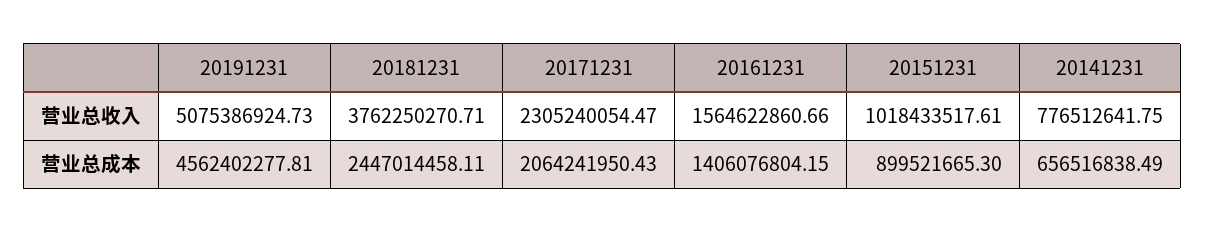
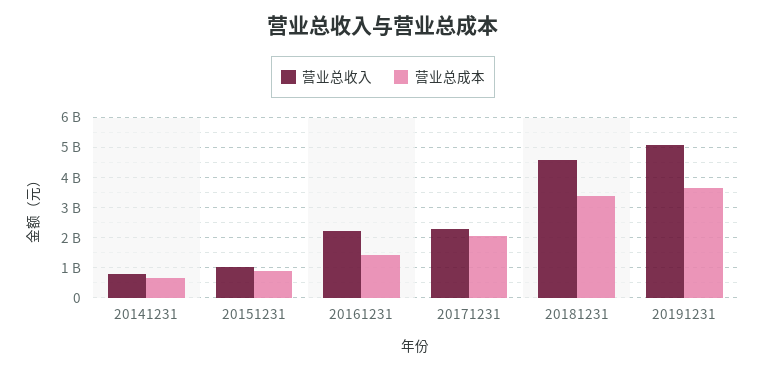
营业总收入, 20181231: 3762250270.71 -> 4600000000
营业总收入, 20161231: 1564622860.66 -> 2200000000
营业总成本, 20191231: 4562402277.81 -> 3600000000
营业总成本, 20181231: 2447014458.11 -> 3400000000

